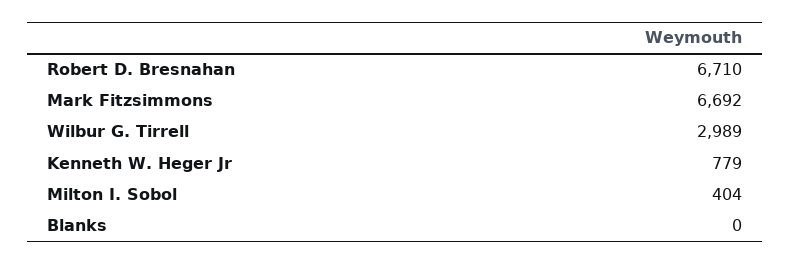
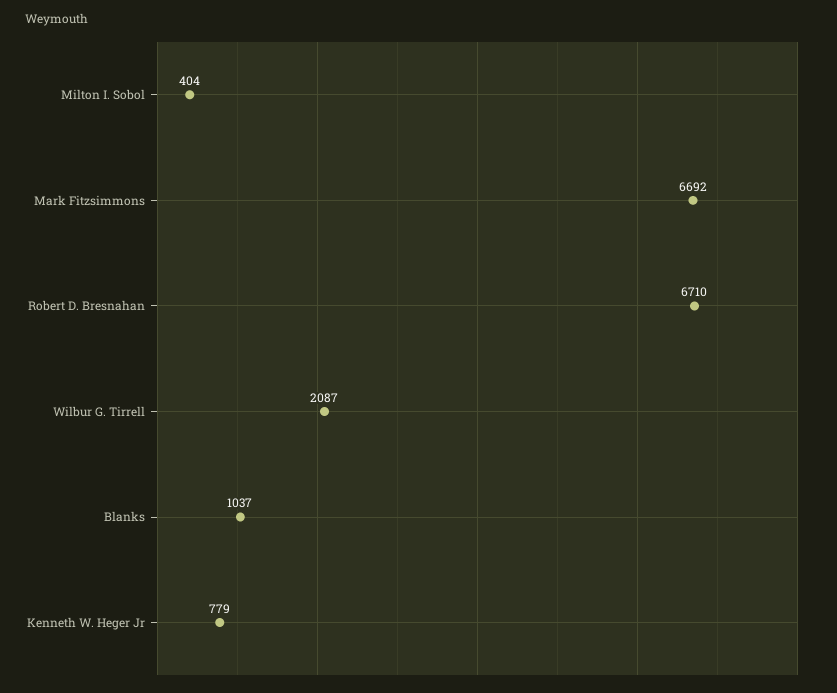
Wilbur G. Tirrell: 2989 -> 2087
Blanks: 0 -> 1037

